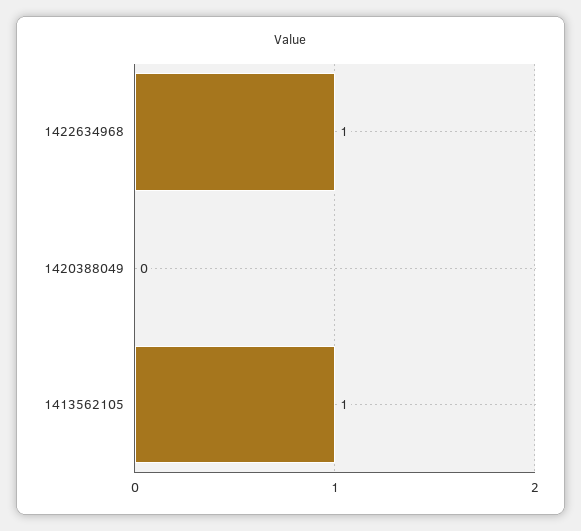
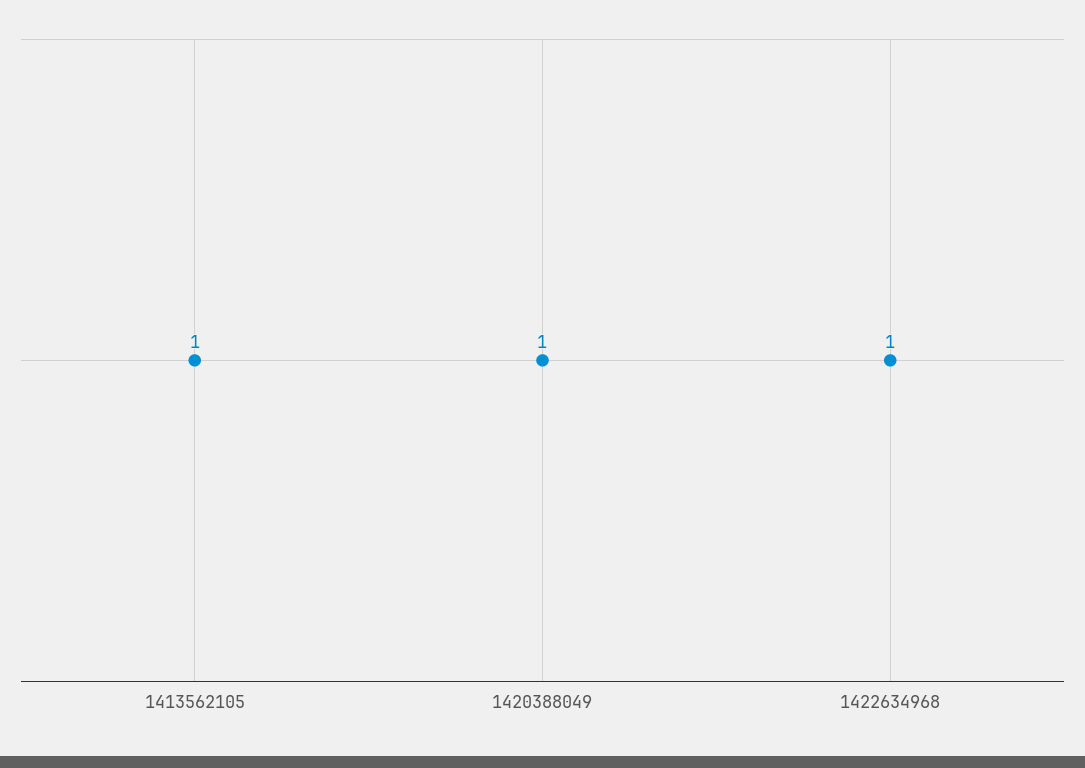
1420388049: 0 -> 1

